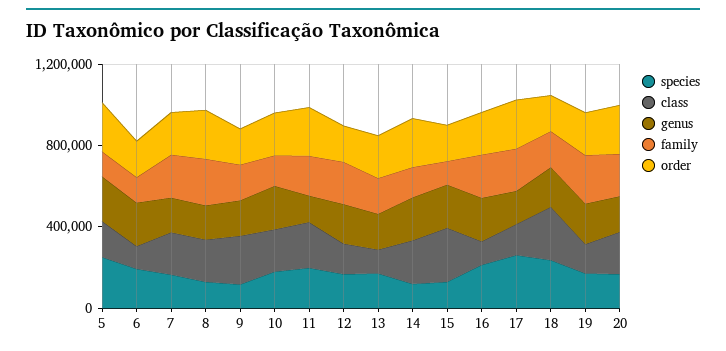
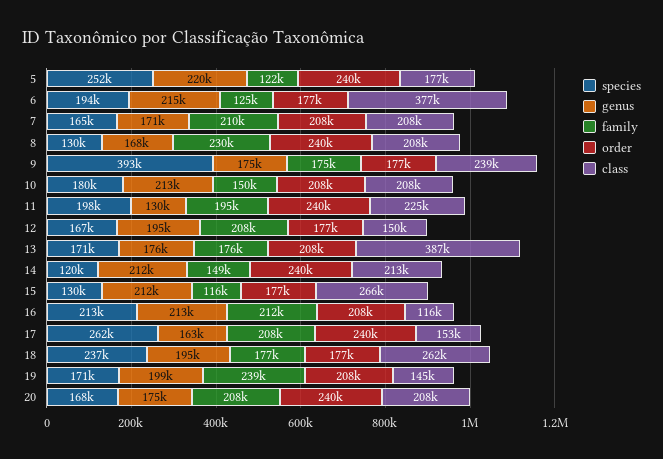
class, 6: 100000 -> 377000
species, 9: 100000 -> 393000
class, 13: 100000 -> 387000

